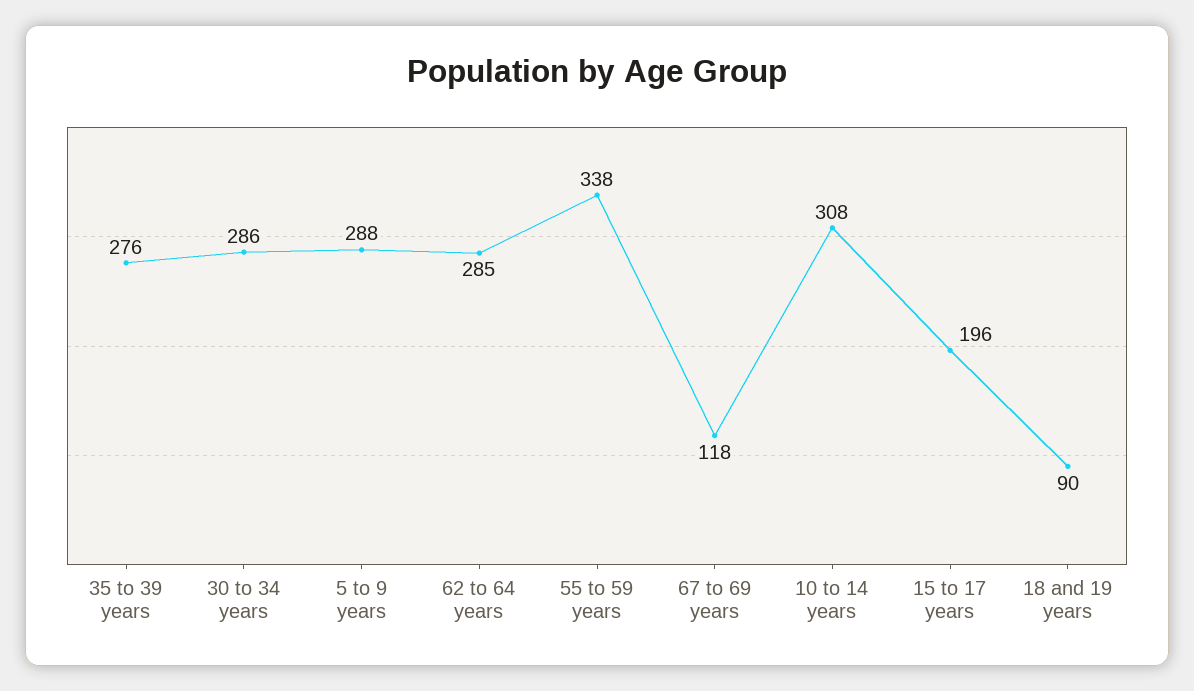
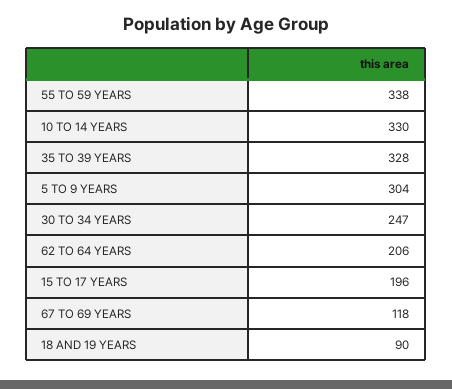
35 to 39 years: 276 -> 328
30 to 34 years: 286 -> 247
5 to 9 years: 288 -> 304
62 to 64 years: 285 -> 206
10 to 14 years: 308 -> 330

